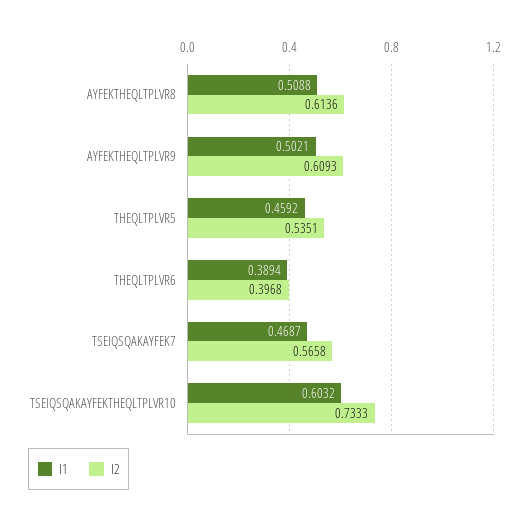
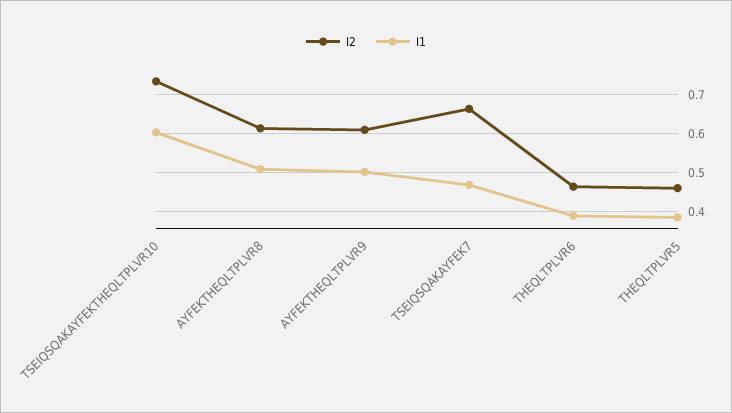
I1, THEQLTPLVR5: 0.4592 -> 0.38
I2, THEQLTPLVR5: 0.5351 -> 0.46
I2, THEQLTPLVR6: 0.3968 -> 0.46
I2, TSEIQSQAKAYFEK7: 0.5658 -> 0.66

